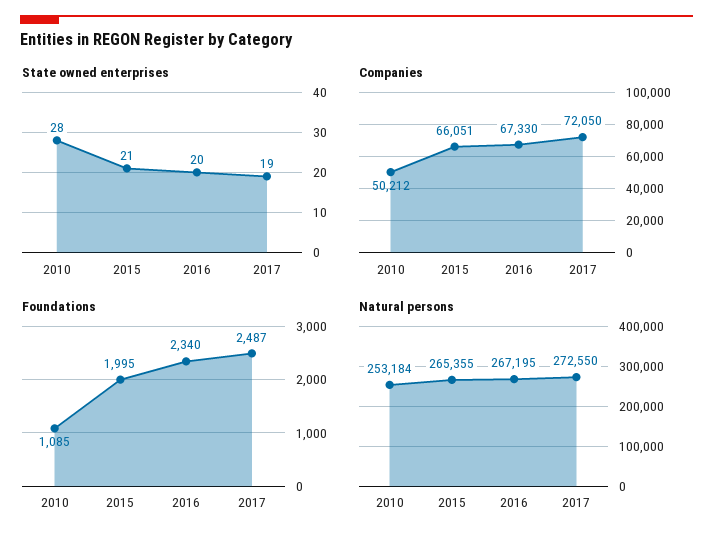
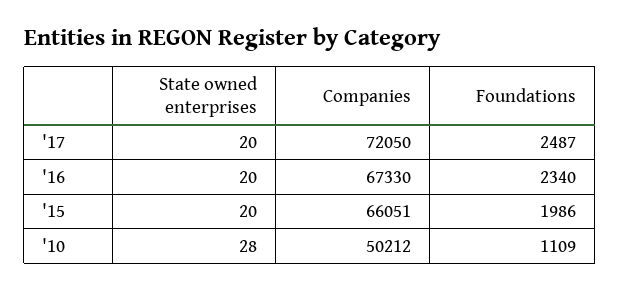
State owned enterprises, 2015: 21 -> 20
State owned enterprises, 2017: 19 -> 20
Foundations, 2010: 1085 -> 1109
Foundations, 2015: 1995 -> 1986
Natural persons, 2010: 253184 -> none
Natural persons, 2015: 265355 -> none
Natural persons, 2016: 267195 -> none
Natural persons, 2017: 272550 -> none

